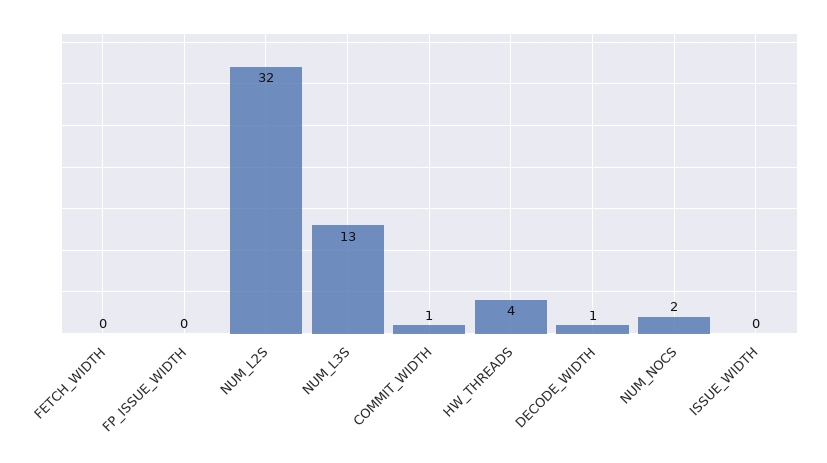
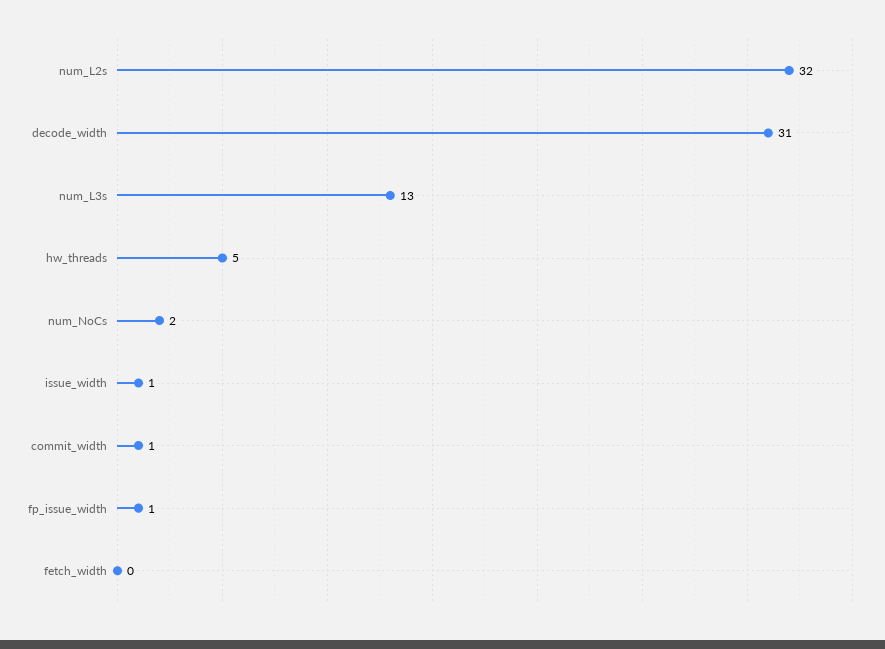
FP_ISSUE_WIDTH: 0 -> 1
HW_THREADS: 4 -> 5
DECODE_WIDTH: 1 -> 31
ISSUE_WIDTH: 0 -> 1

